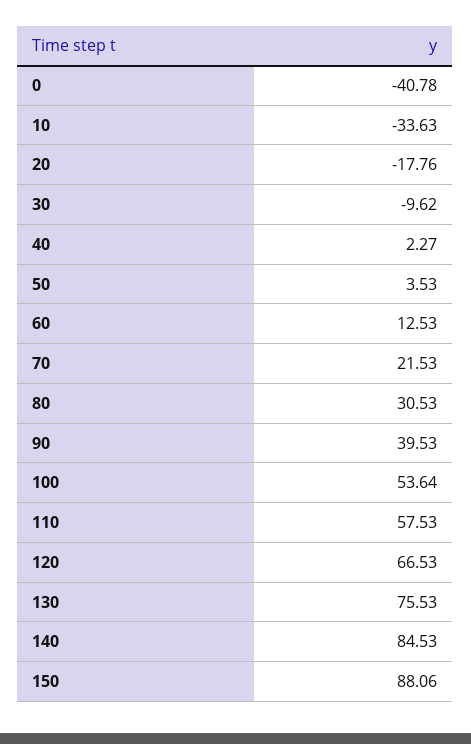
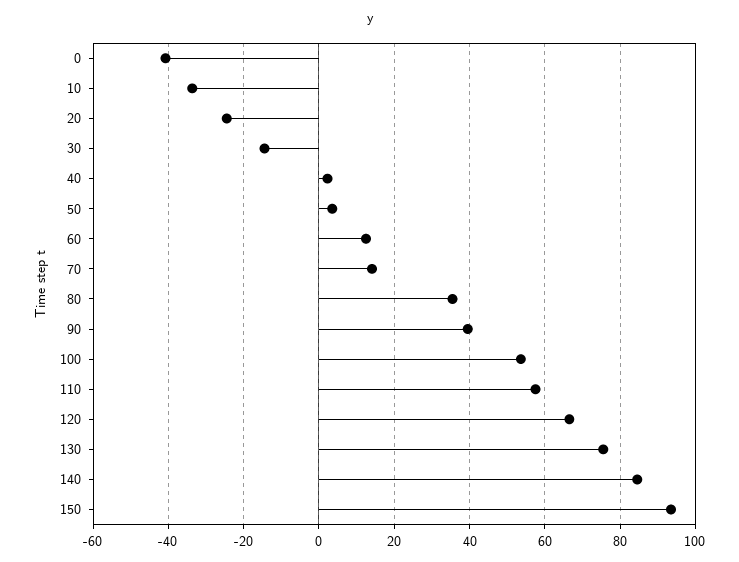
20: -17.76 -> -24
30: -9.62 -> -14
70: 21.53 -> 14
80: 30.53 -> 36
150: 88.06 -> 94

